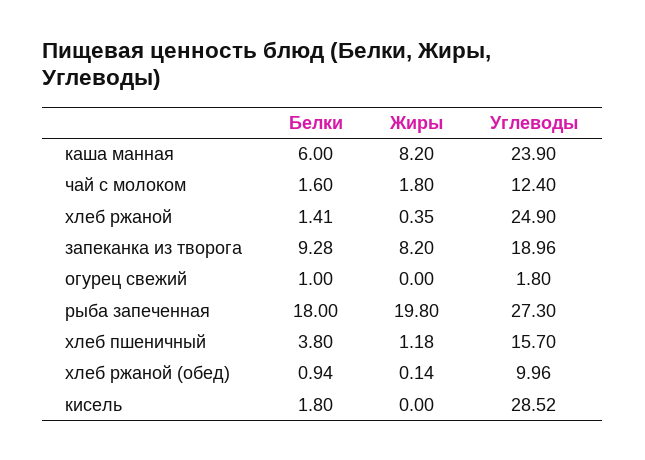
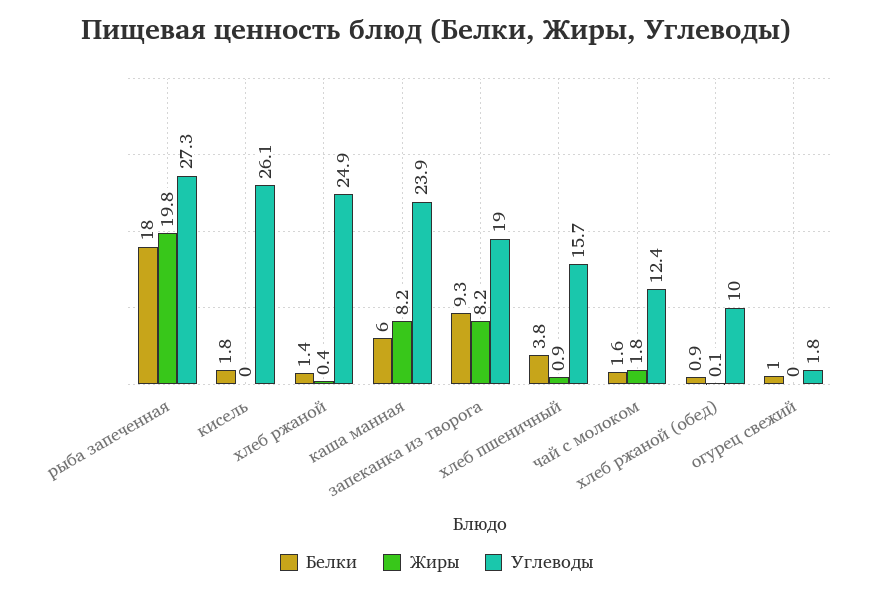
Жиры, хлеб пшеничный: 1.18 -> 0.9
Углеводы, кисель: 28.52 -> 26.1

